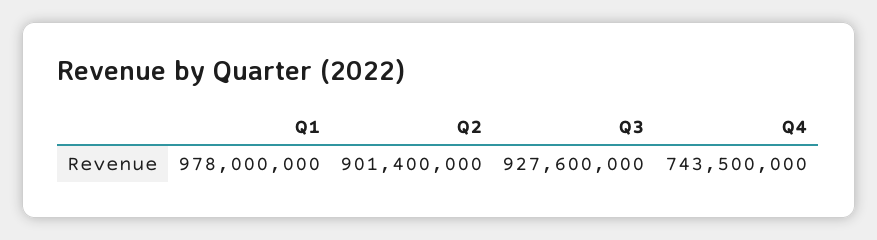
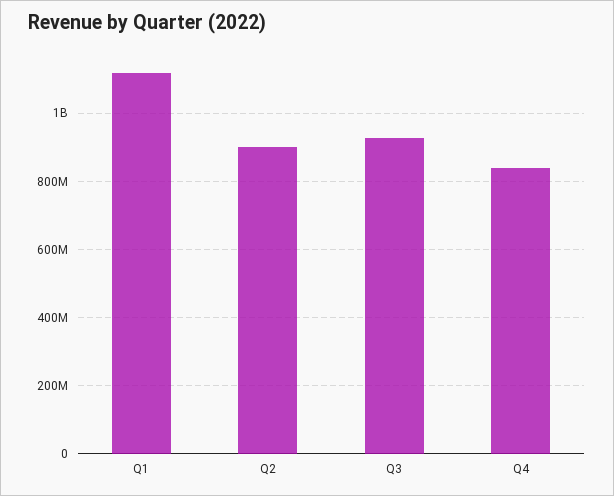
Q1: 978000000 -> 1120000000
Q4: 743500000 -> 840000000

